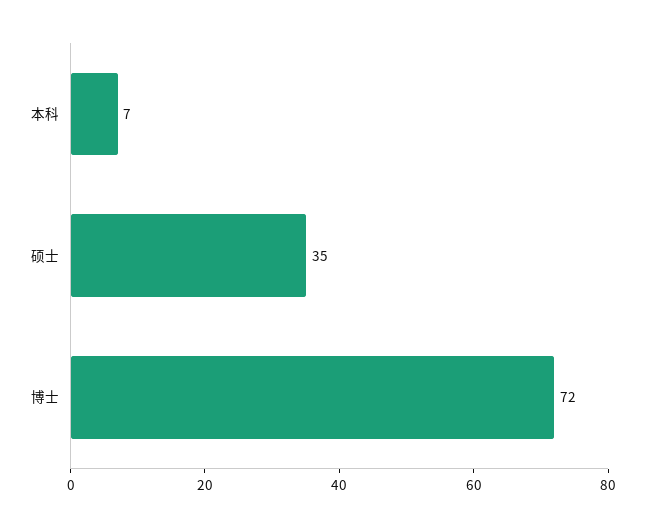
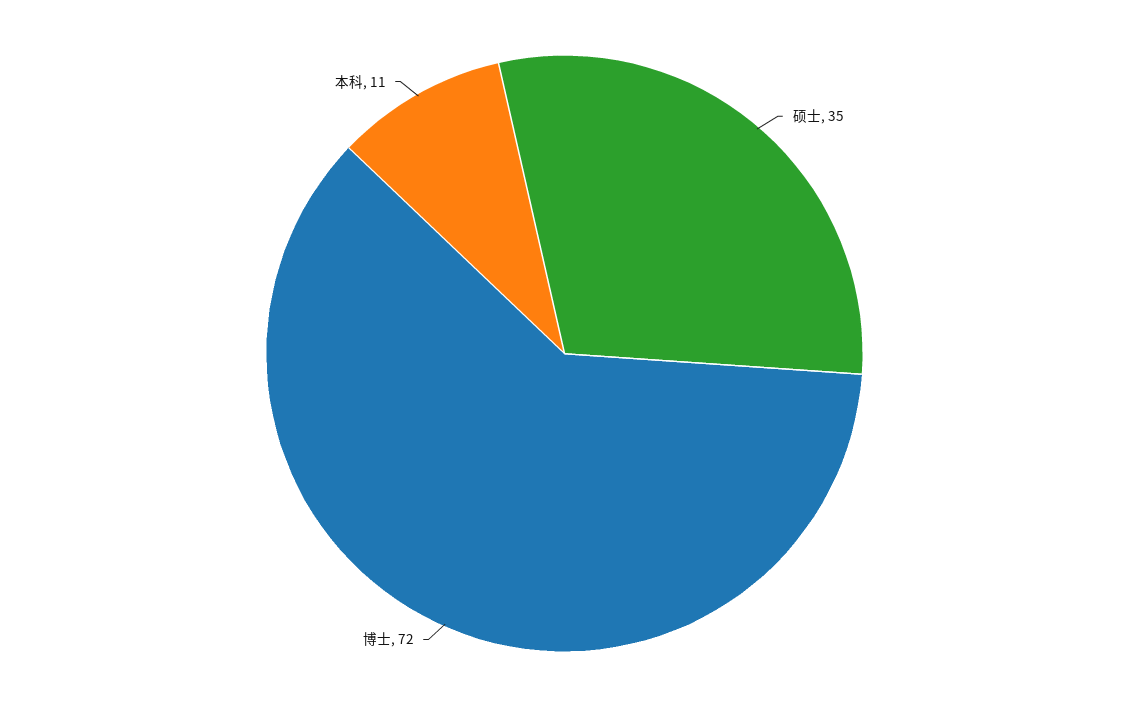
本科: 7 -> 11

